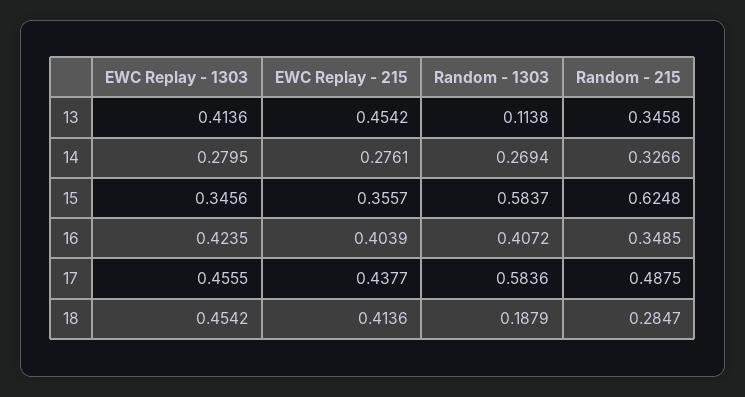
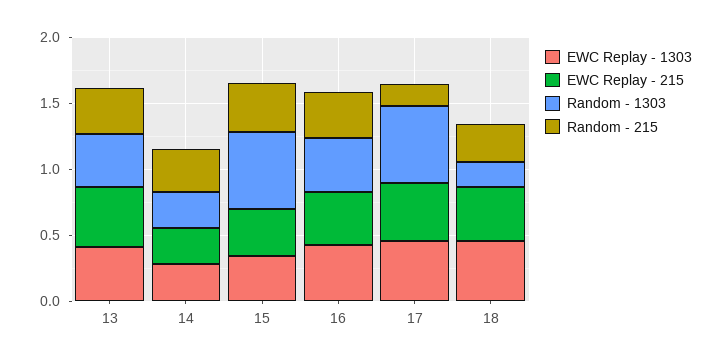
Random - 1303, 13: 0.1138 -> 0.4
Random - 215, 15: 0.6248 -> 0.4
Random - 215, 17: 0.4875 -> 0.2

